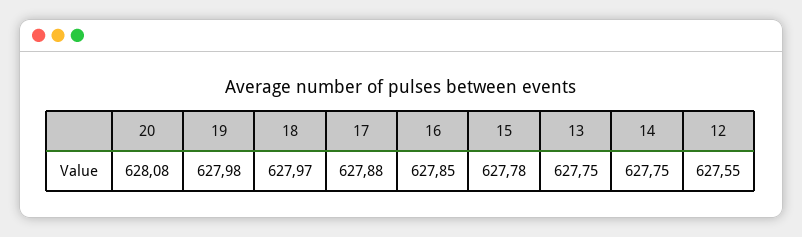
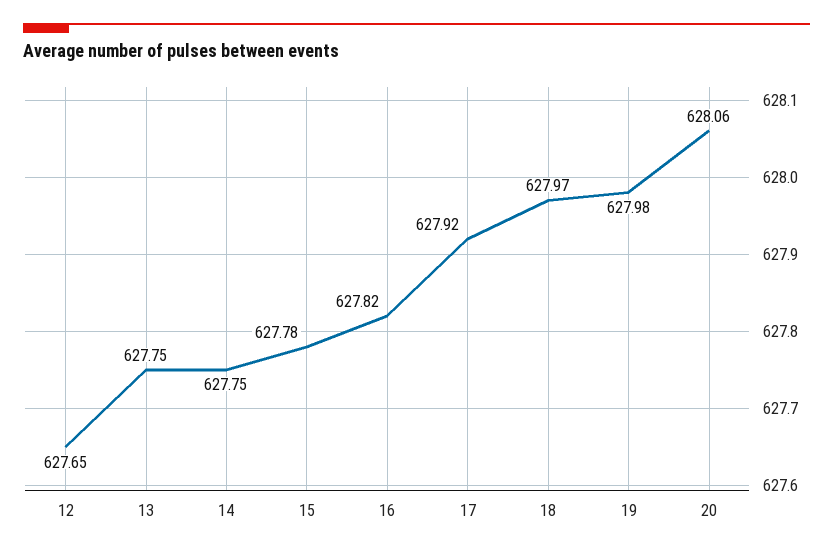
20: 628.08 -> 628.06
17: 627.88 -> 627.92
16: 627.85 -> 627.82
12: 627.55 -> 627.65

